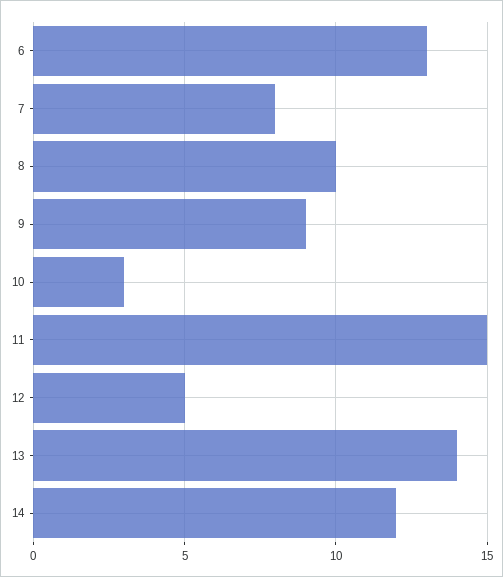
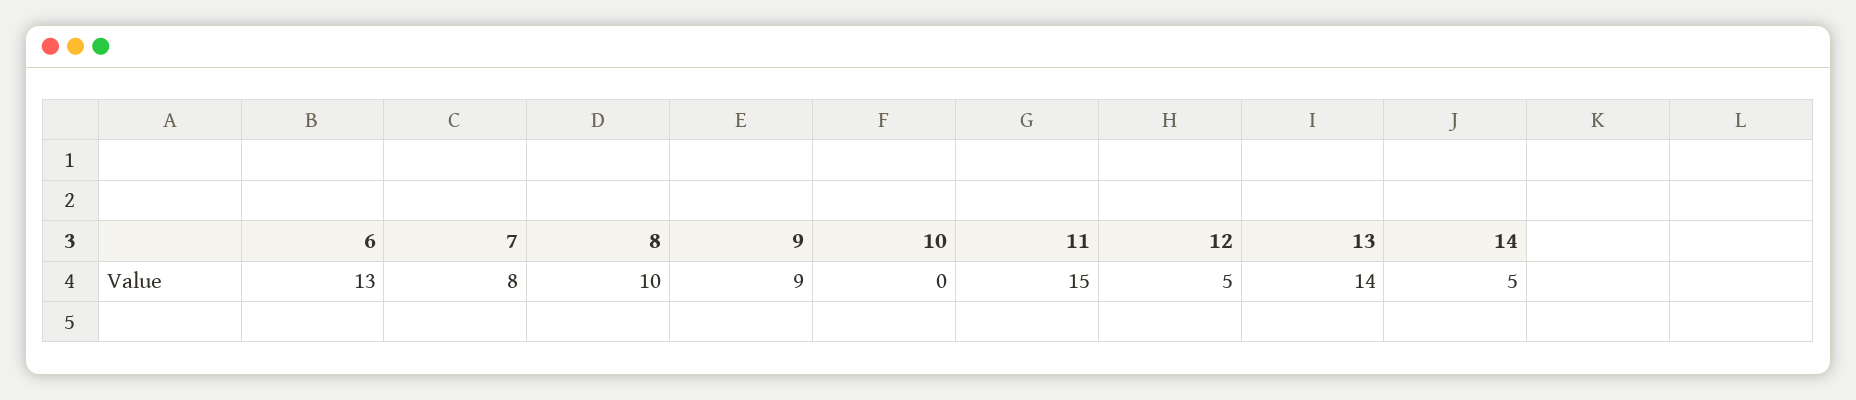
10: 3 -> 0
14: 12 -> 5

